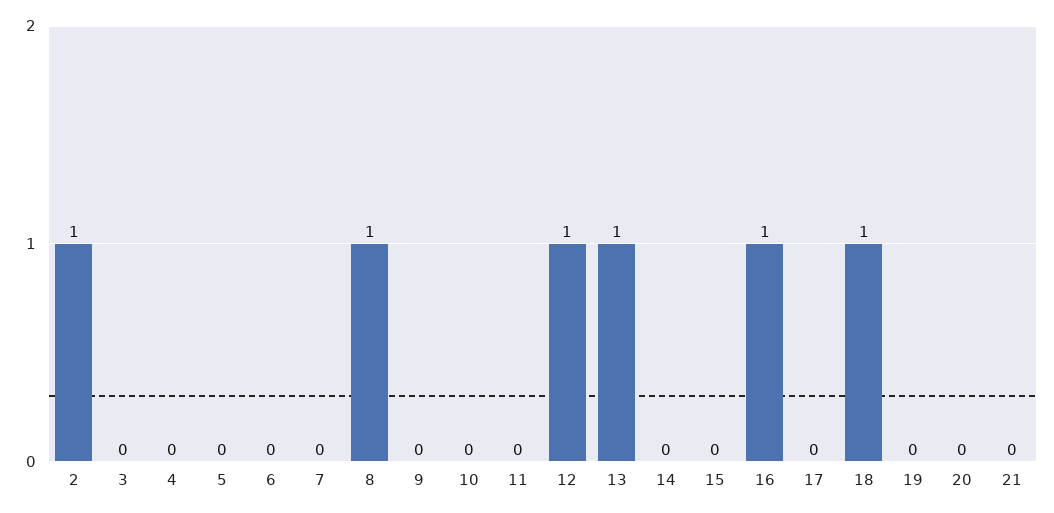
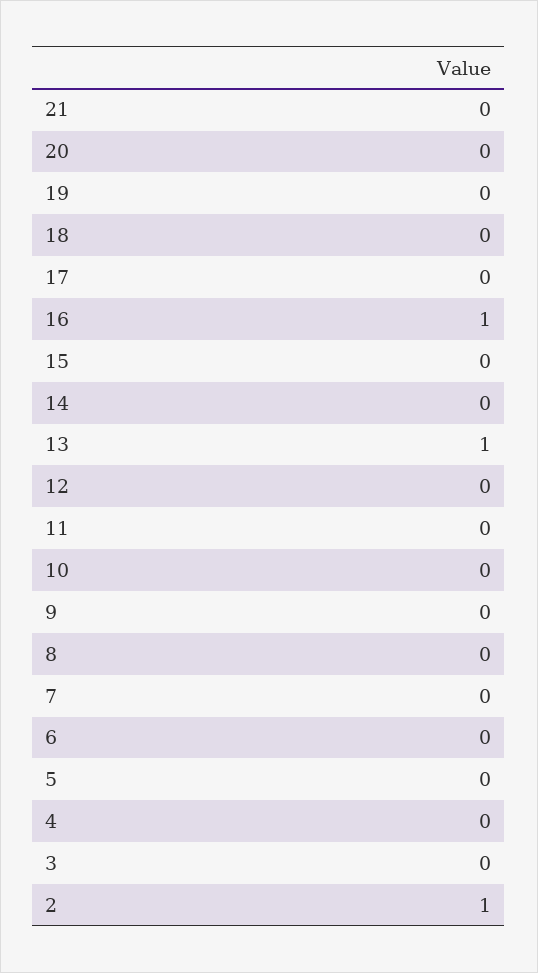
8: 1 -> 0
12: 1 -> 0
18: 1 -> 0

